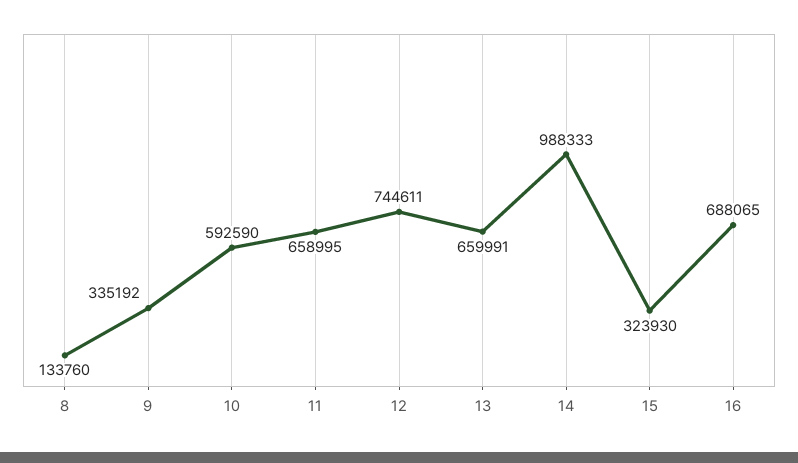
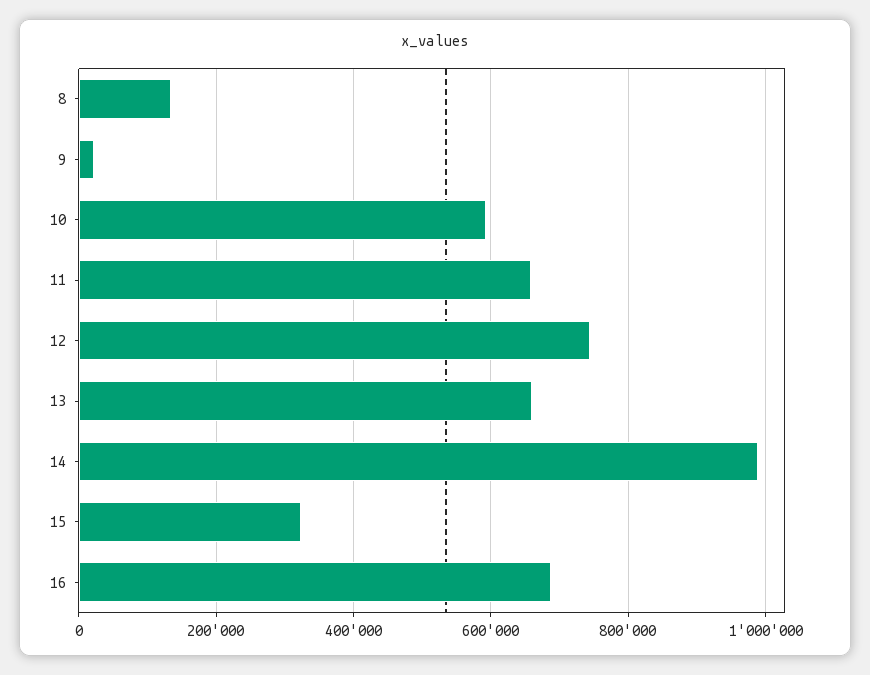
9: 335192 -> 20000

